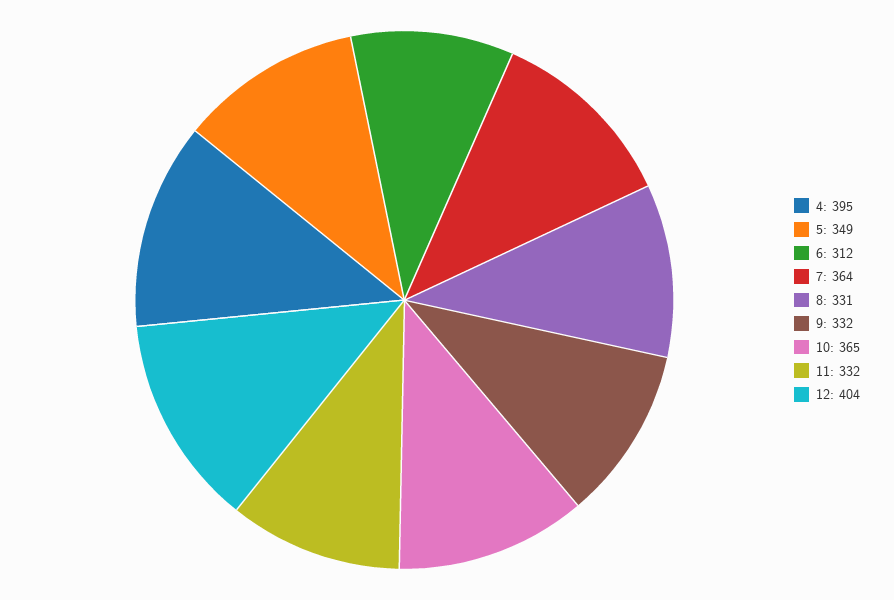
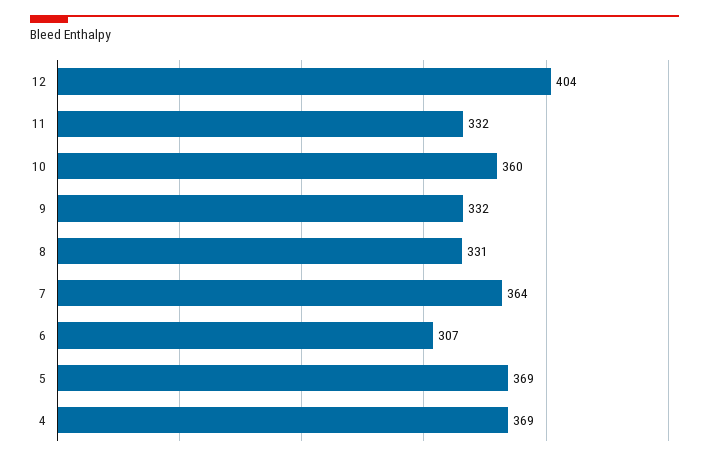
4: 395 -> 369
5: 349 -> 369
6: 312 -> 307
10: 365 -> 360

